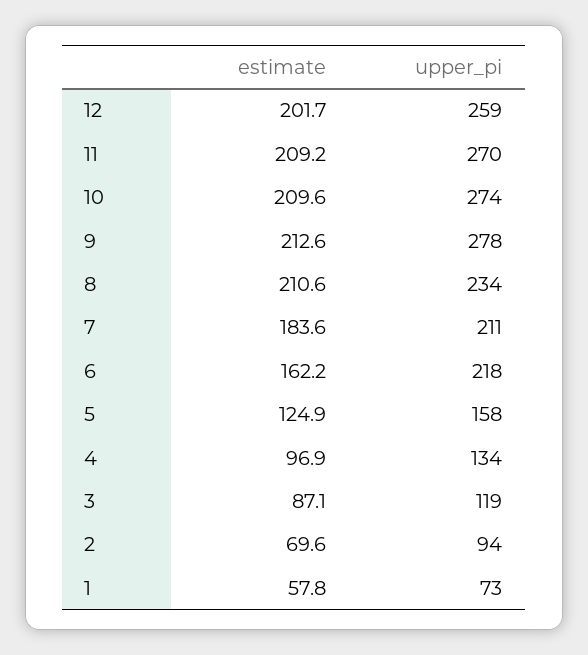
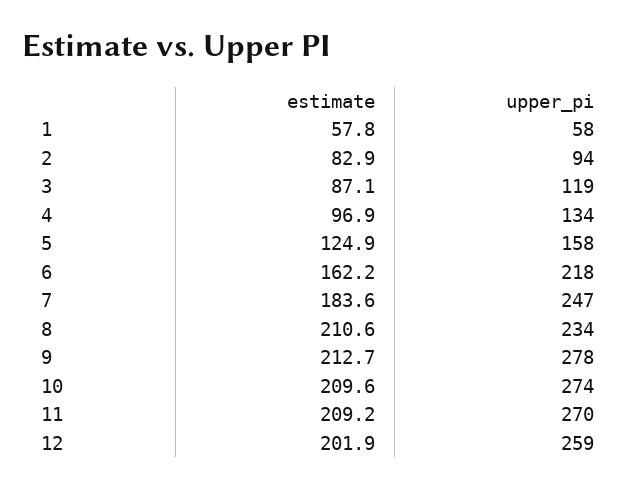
estimate, 12: 201.7 -> 201.9
estimate, 9: 212.6 -> 212.7
upper_pi, 7: 211 -> 247
estimate, 2: 69.6 -> 82.9
upper_pi, 1: 73 -> 58

